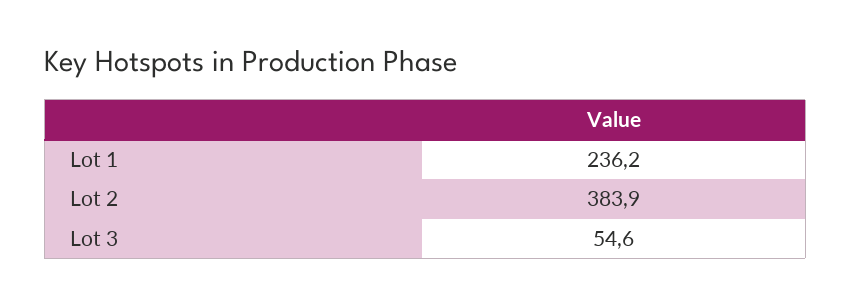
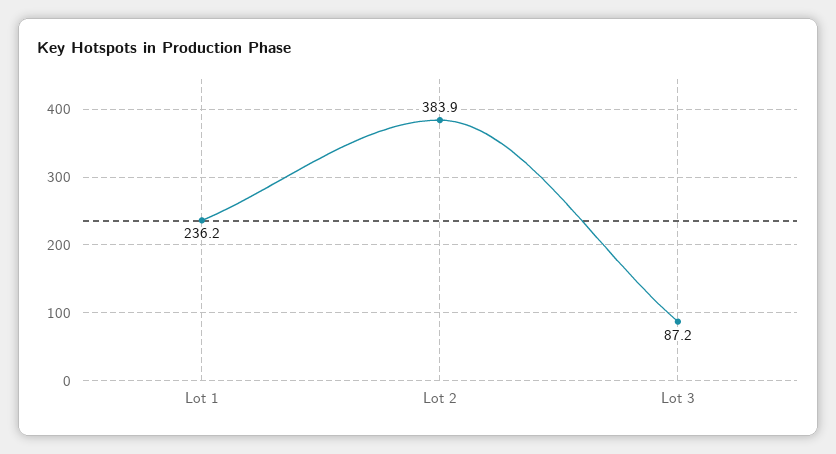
Lot 3: 54.6 -> 87.2

